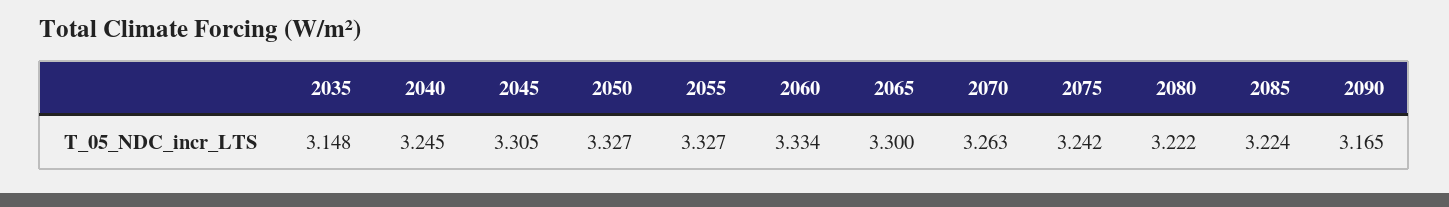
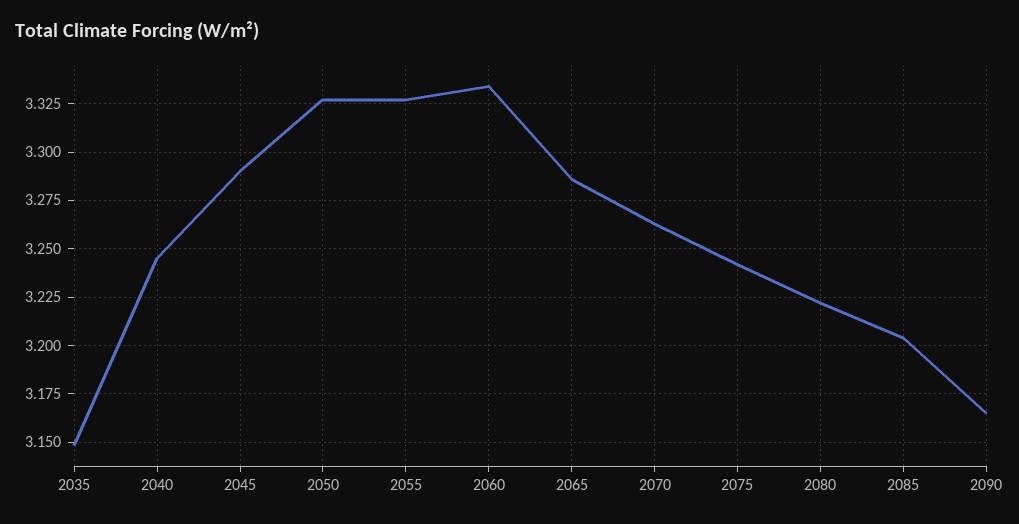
2045: 3.305 -> 3.29
2065: 3.3 -> 3.285
2085: 3.224 -> 3.205

